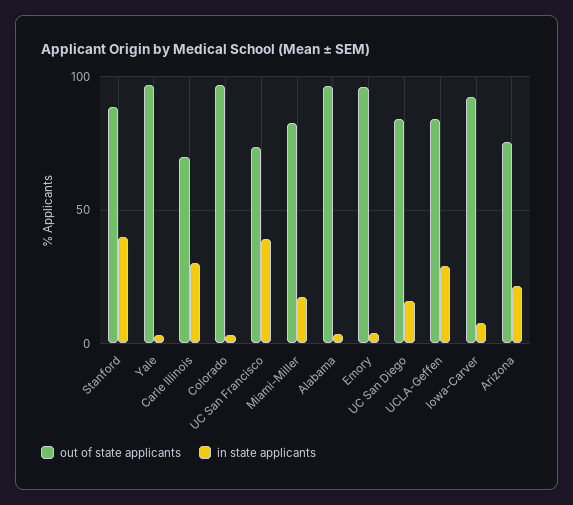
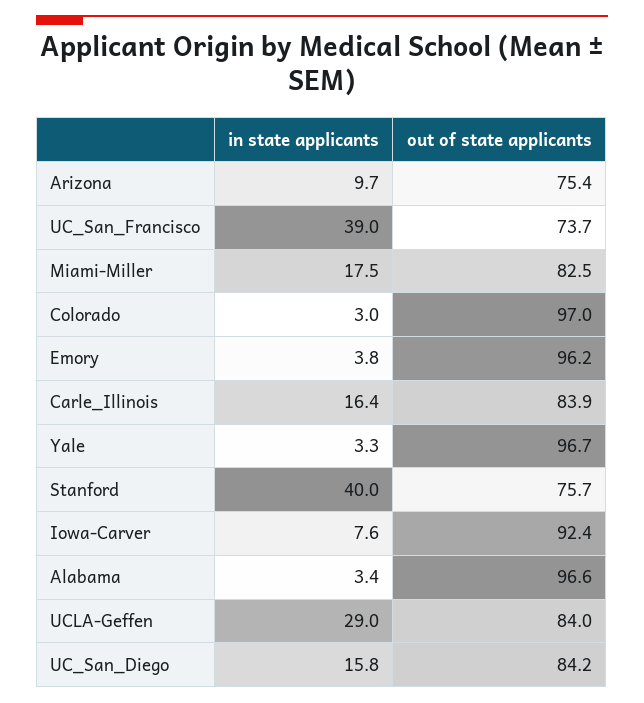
out of state applicants, Stanford: 90 -> 75.7
out of state applicants, Carle Illinois: 70 -> 83.9
in state applicants, Carle Illinois: 30 -> 16.4
in state applicants, Arizona: 20 -> 9.7

